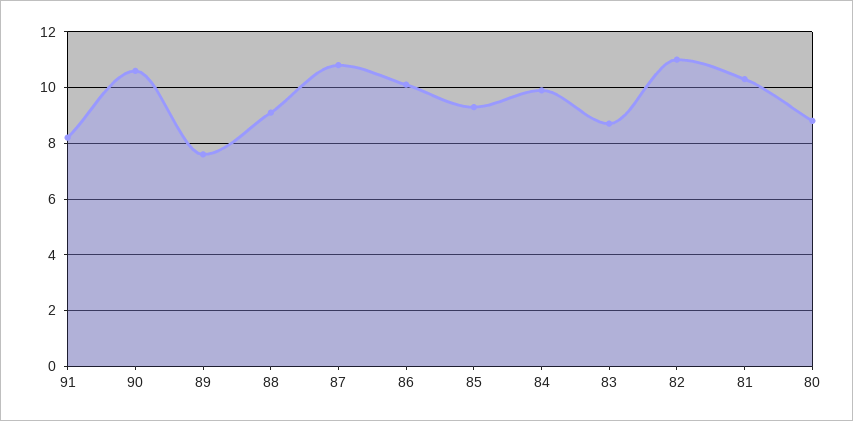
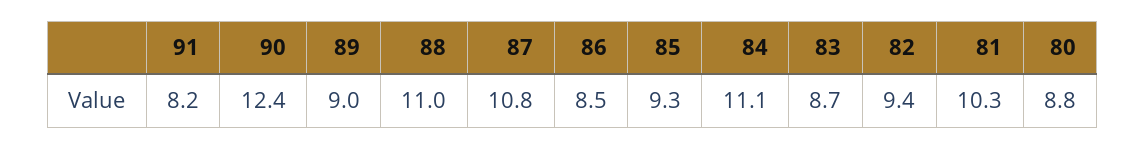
90: 10.5 -> 12.4
89: 7.5 -> 9
88: 9 -> 11
86: 10 -> 8.5
84: 10 -> 11.1
82: 11 -> 9.4

